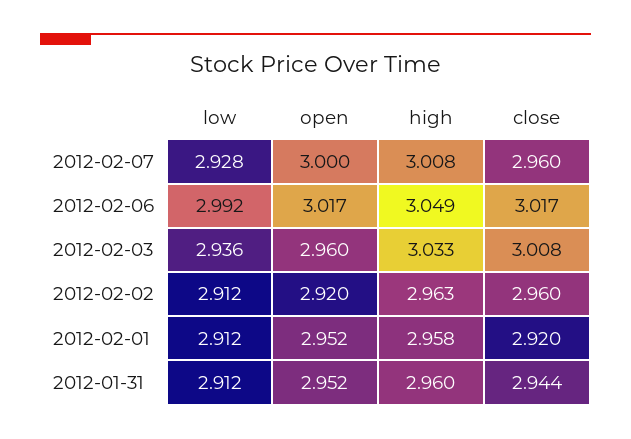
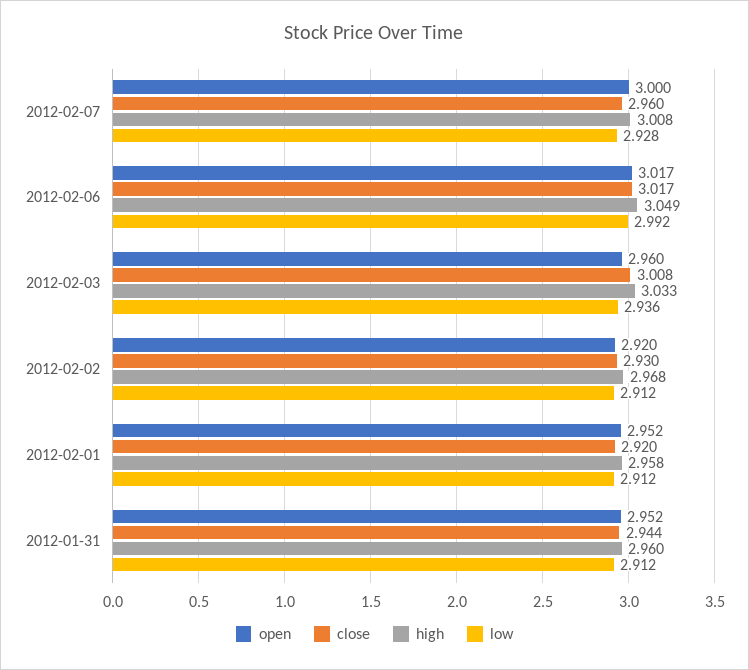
high, 2012-02-02: 2.963 -> 2.968
close, 2012-02-02: 2.96 -> 2.93

